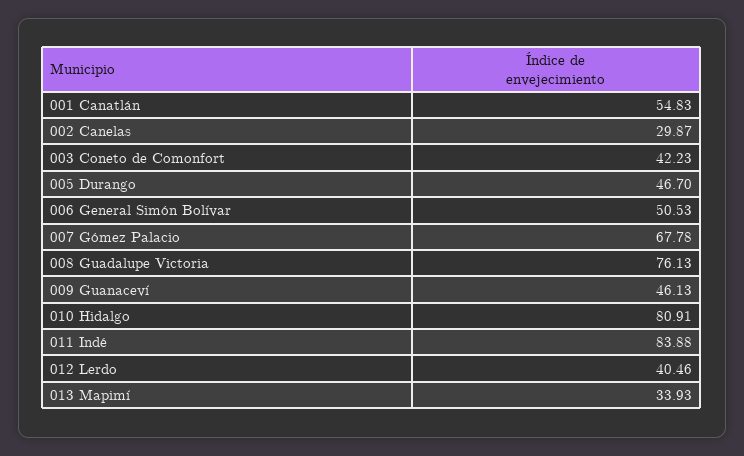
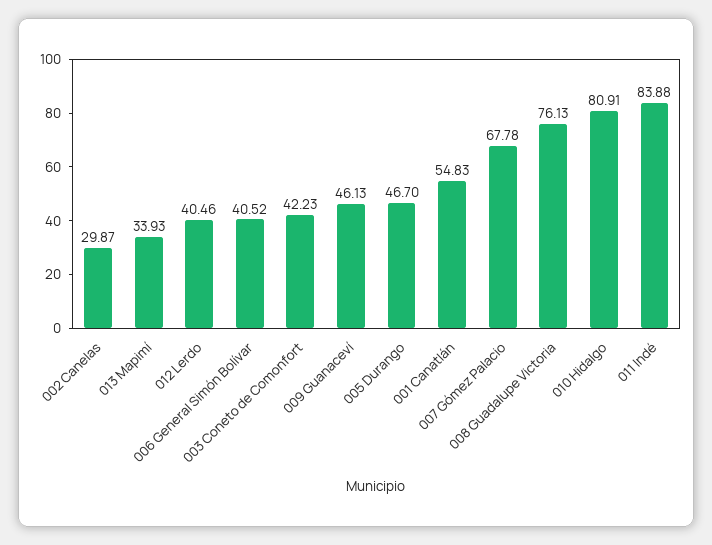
006 General Simón Bolívar: 50.53 -> 40.52

